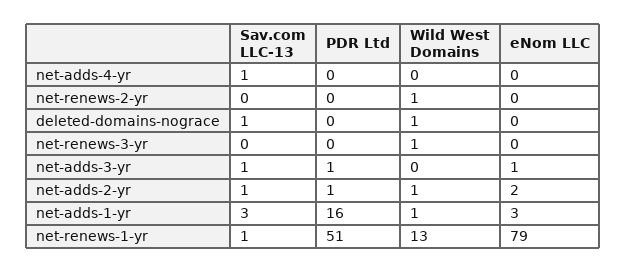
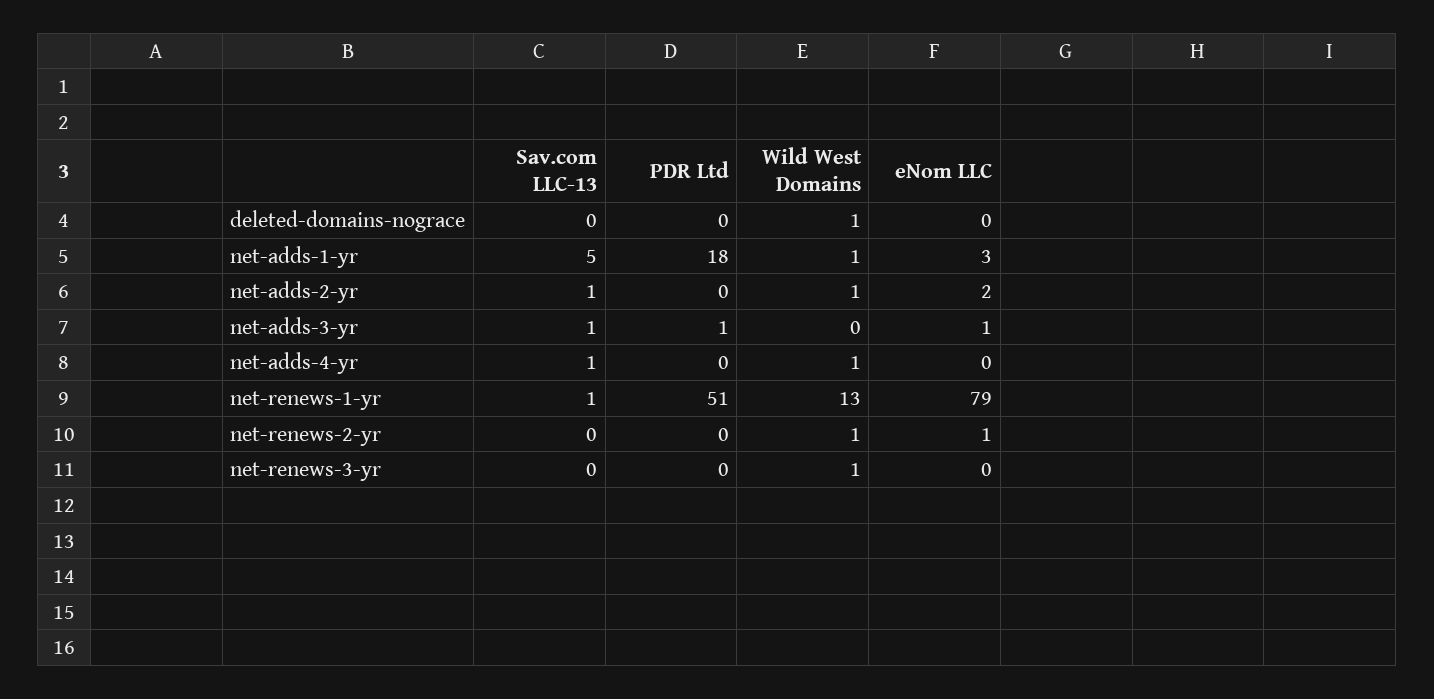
Wild West Domains, net-adds-4-yr: 0 -> 1
eNom LLC, net-renews-2-yr: 0 -> 1
Sav.com LLC-13, deleted-domains-nograce: 1 -> 0
PDR Ltd, net-adds-2-yr: 1 -> 0
Sav.com LLC-13, net-adds-1-yr: 3 -> 5
PDR Ltd, net-adds-1-yr: 16 -> 18

